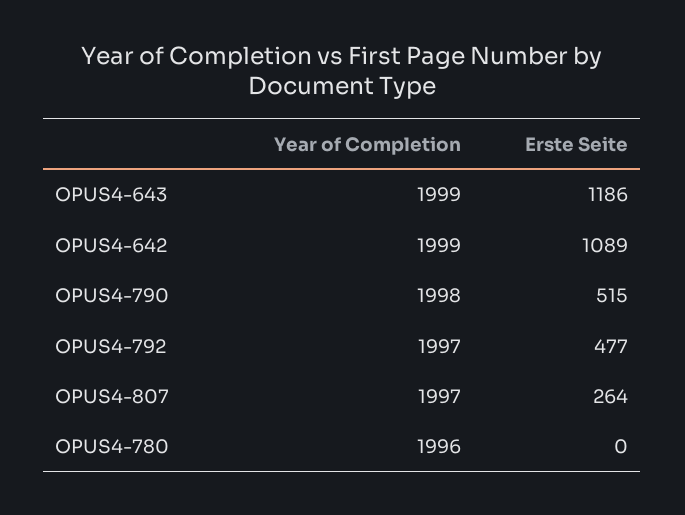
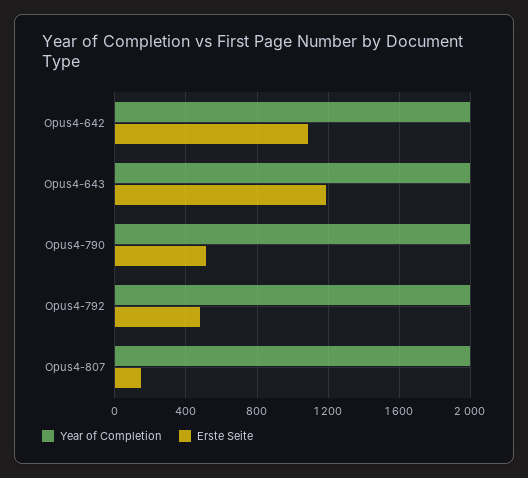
Erste Seite, OPUS4-807: 264 -> 150
Year of Completion, OPUS4-780: 1996 -> none
Erste Seite, OPUS4-780: 0 -> none

